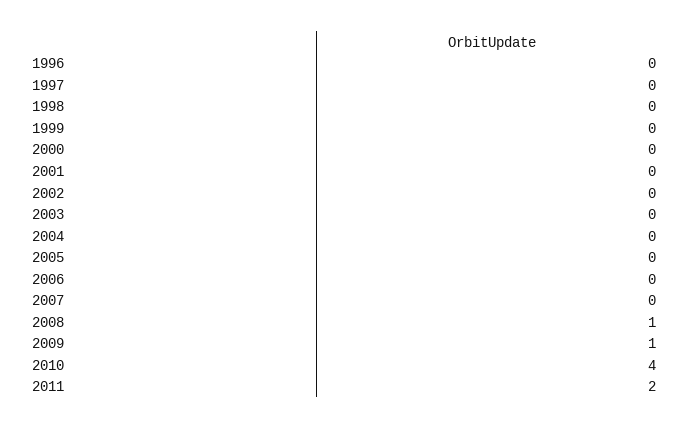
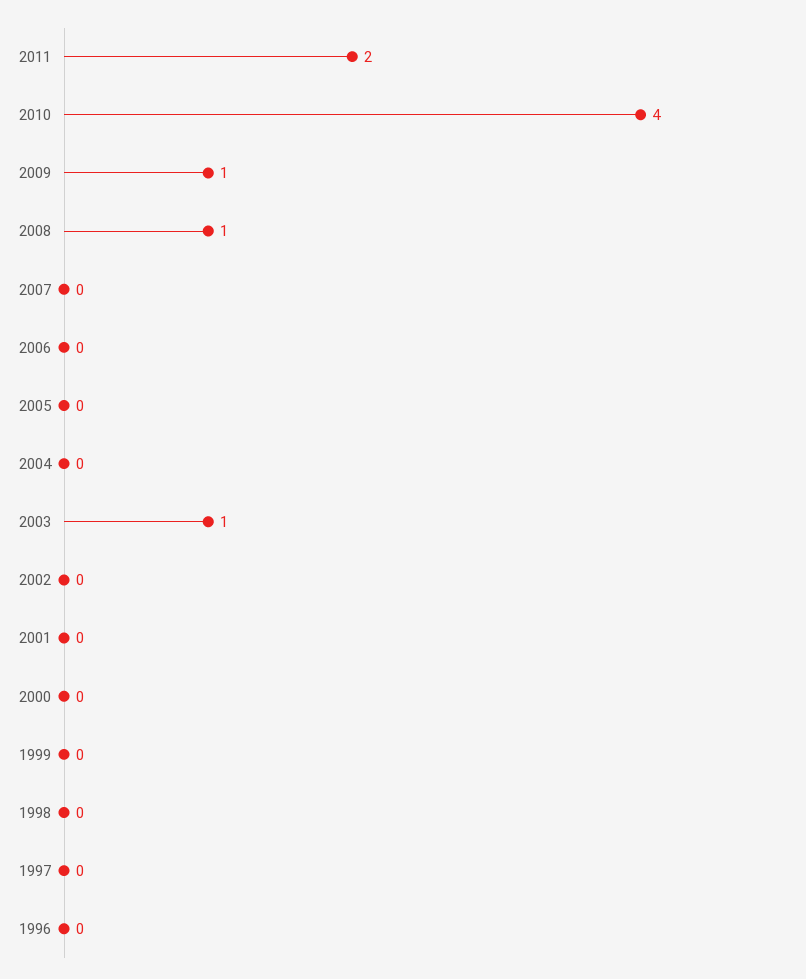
2003: 0 -> 1

